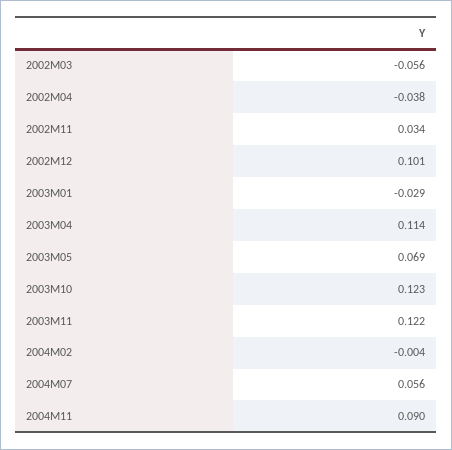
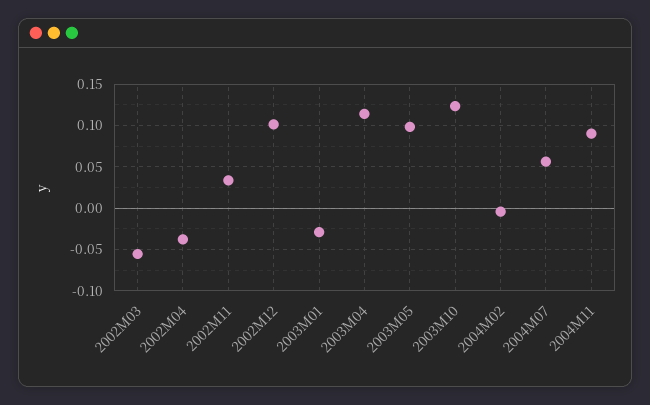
2003M05: 0.069 -> 0.1
2003M11: 0.122 -> none

